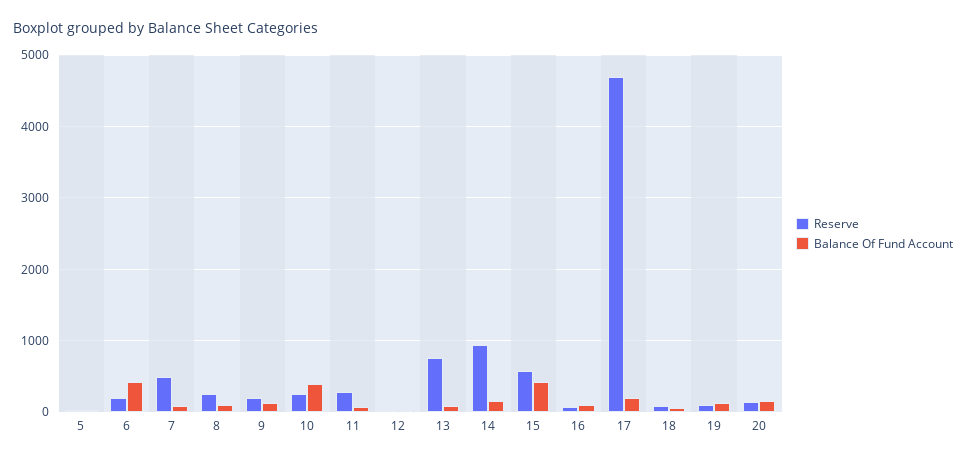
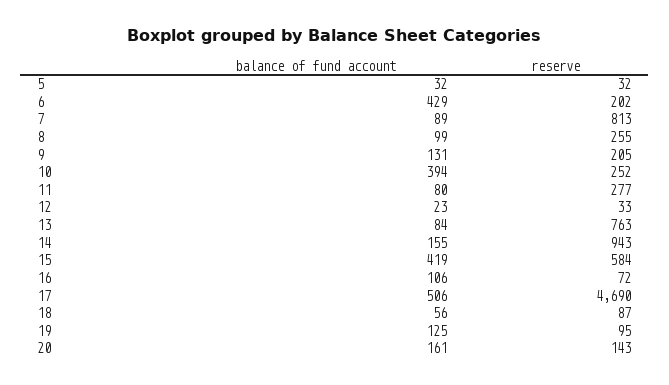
Reserve, 7: 500 -> 813
Balance Of Fund Account, 17: 200 -> 506

